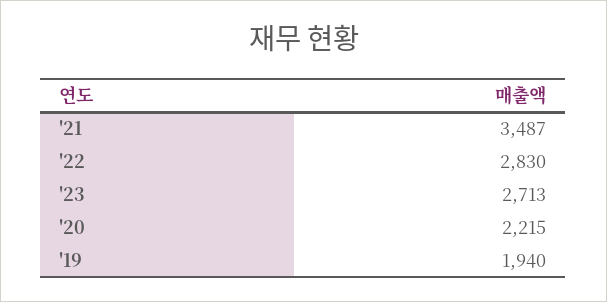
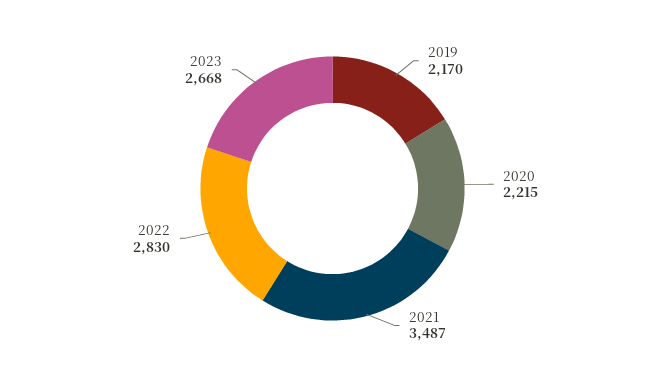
'23: 2713 -> 2668
'19: 1940 -> 2170

